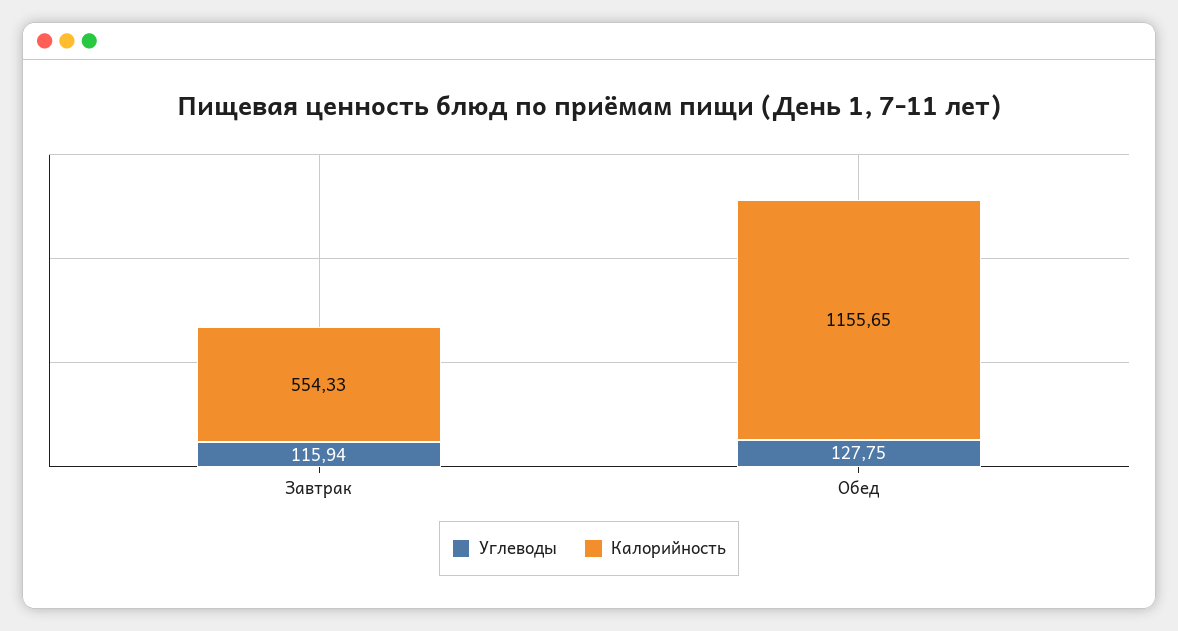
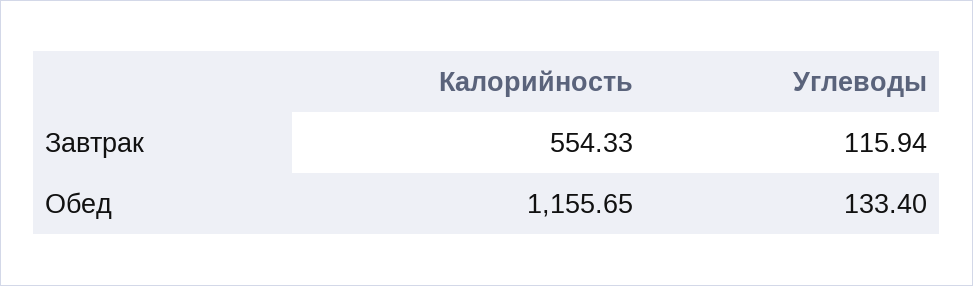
Углеводы, Обед: 127.75 -> 133.4

